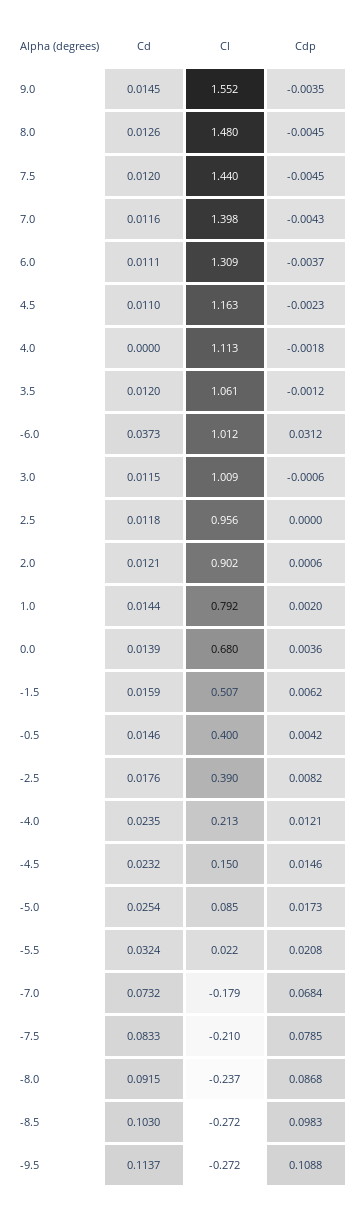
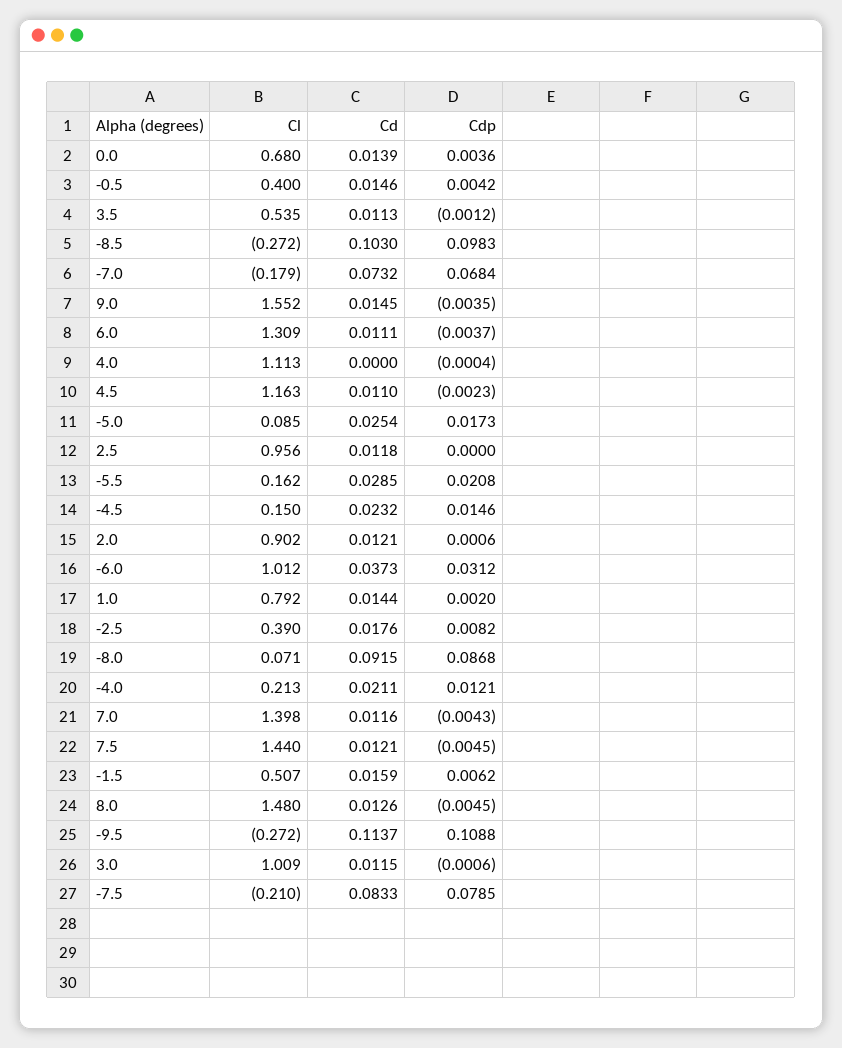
Cd, 7.5: 0.012 -> 0.0121
Cdp, 4.0: -0.0018 -> -0.0004
Cd, 3.5: 0.012 -> 0.0113
Cl, 3.5: 1.061 -> 0.535
Cd, -4.0: 0.0235 -> 0.0211
Cd, -5.5: 0.0324 -> 0.0285
Cl, -5.5: 0.022 -> 0.162
Cl, -8.0: -0.237 -> 0.071

